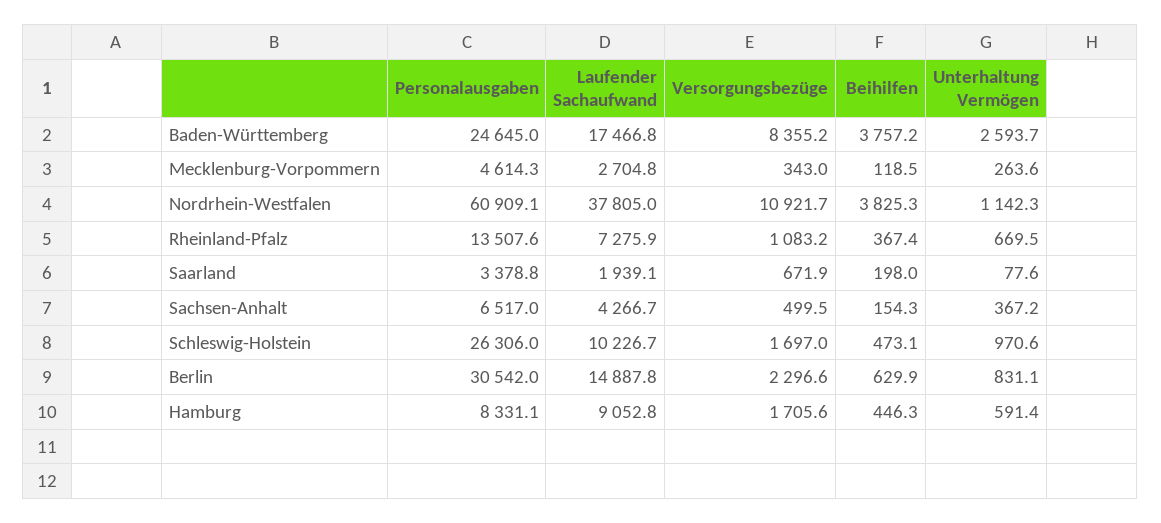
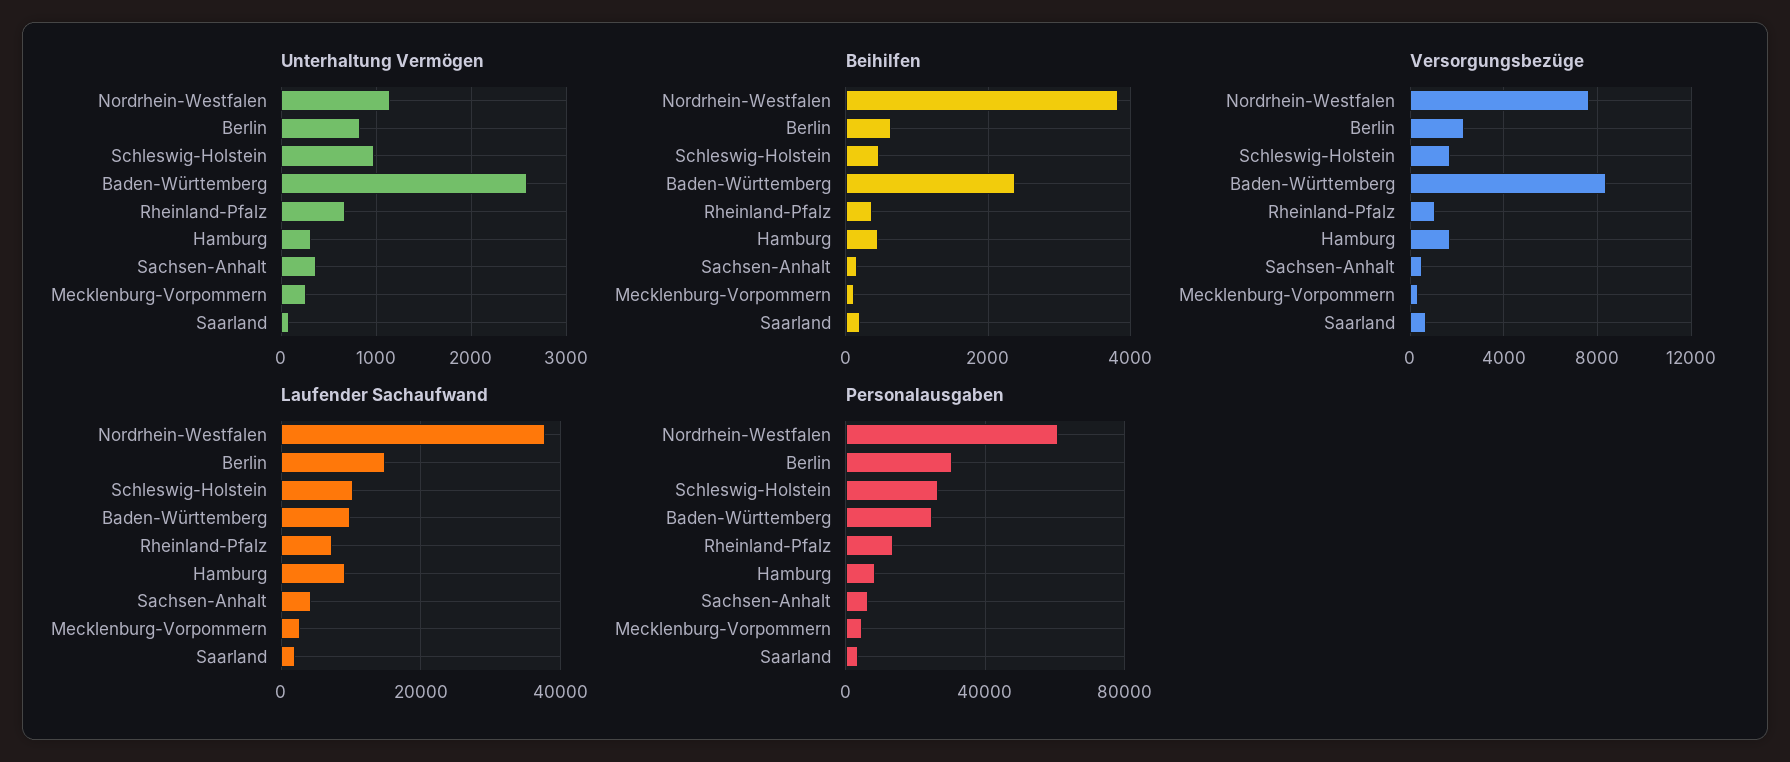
Laufender Sachaufwand, Baden-Württemberg: 17466.8 -> 10000
Beihilfen, Baden-Württemberg: 3757.2 -> 2400
Versorgungsbezüge, Nordrhein-Westfalen: 10921.7 -> 7500
Unterhaltung Vermögen, Hamburg: 591.4 -> 300

